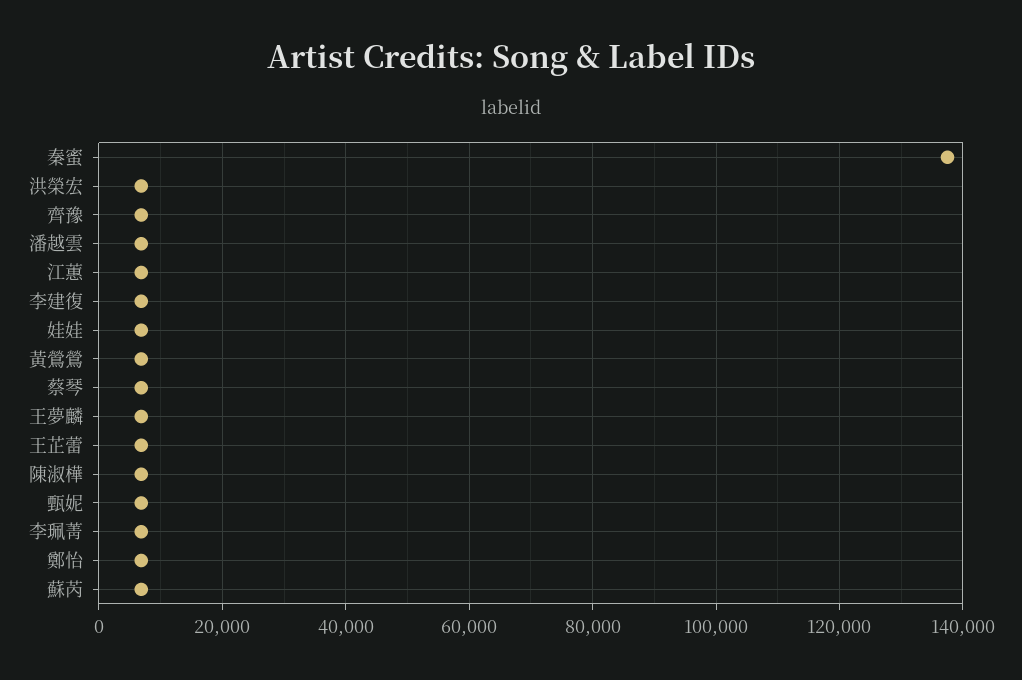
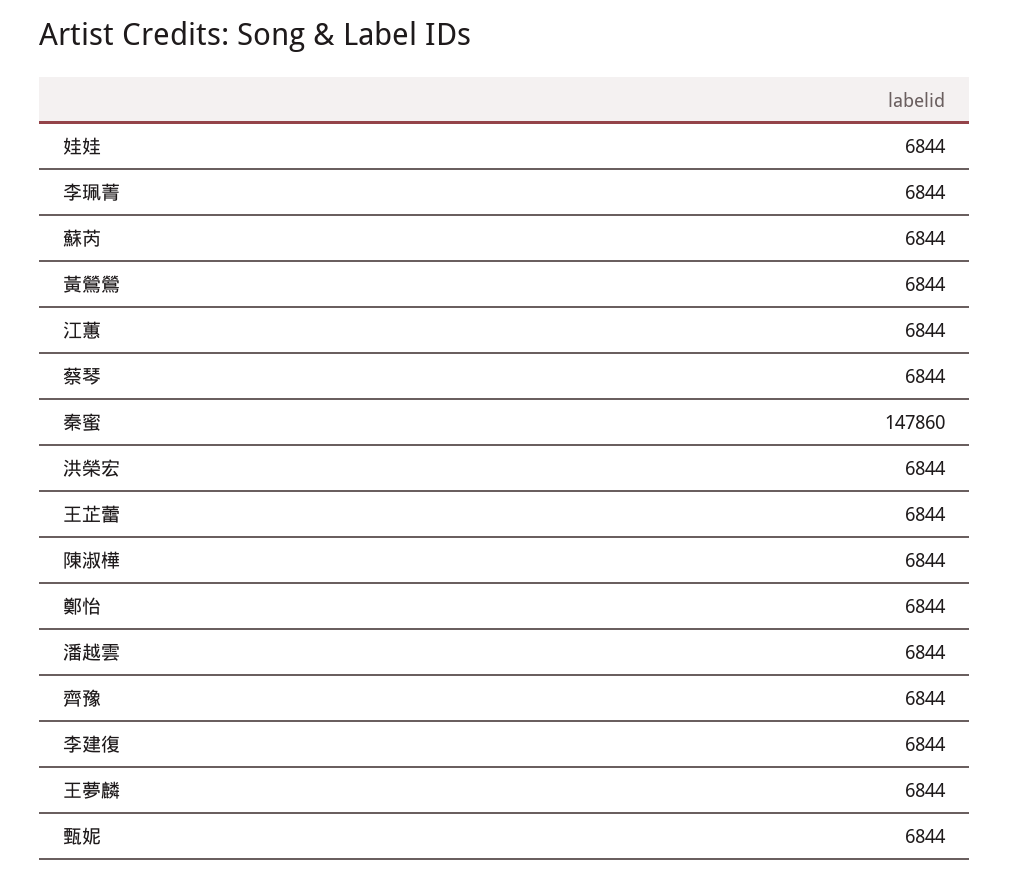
秦蜜: 138000 -> 147860

